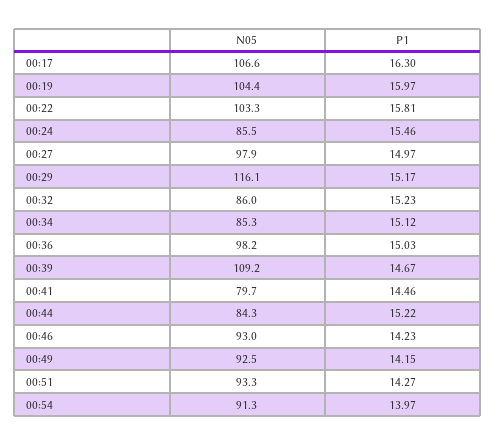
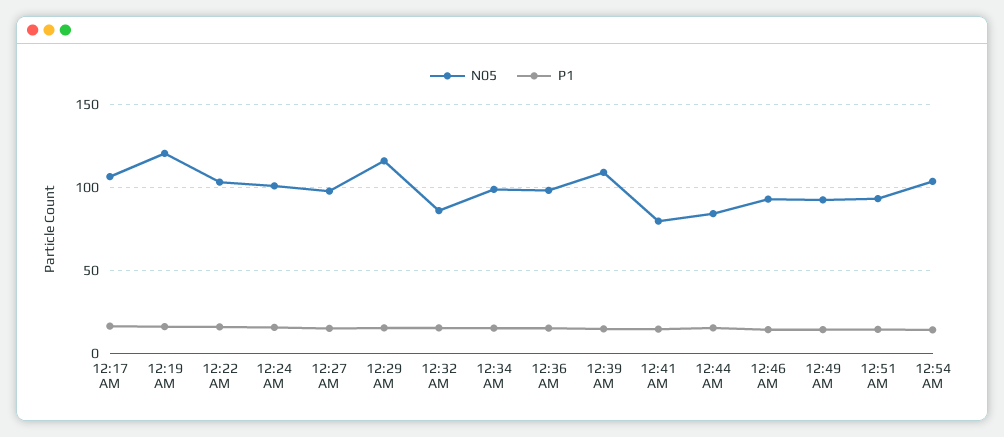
N05, 00:19: 104.4 -> 120
N05, 00:24: 85.5 -> 100
N05, 00:34: 85.3 -> 100
N05, 00:54: 91.3 -> 105

